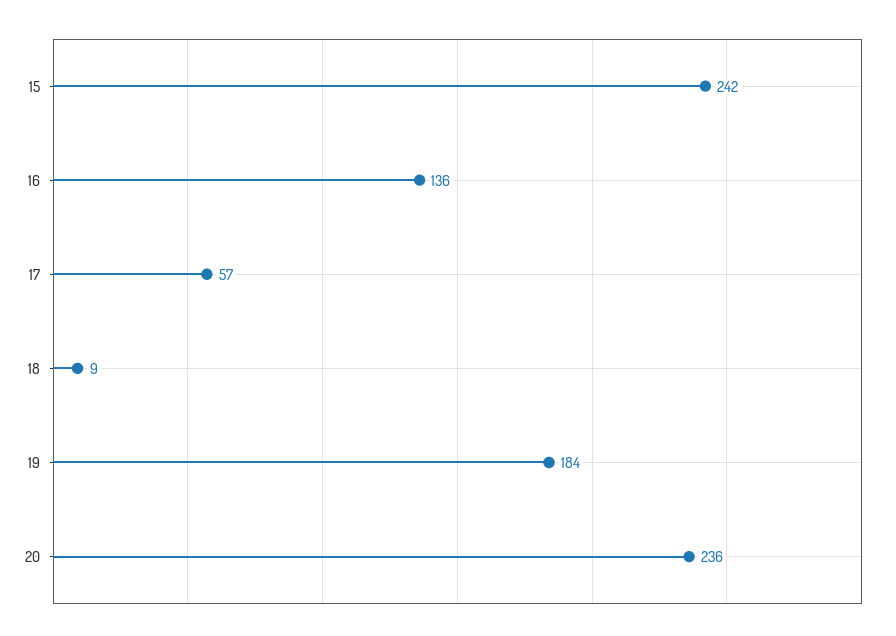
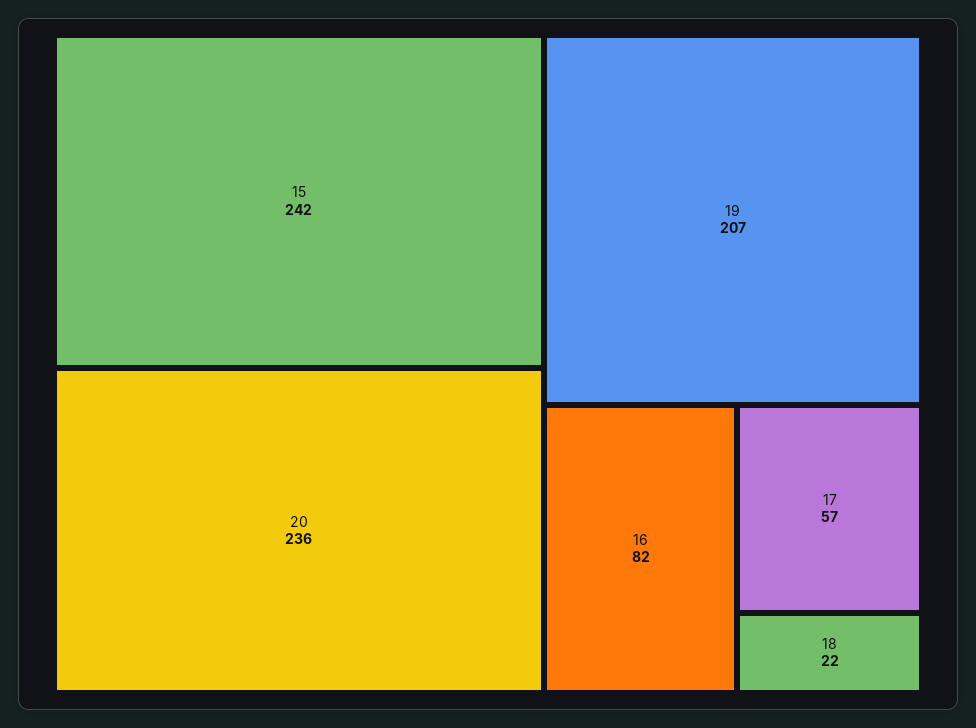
16: 136 -> 82
18: 9 -> 22
19: 184 -> 207

